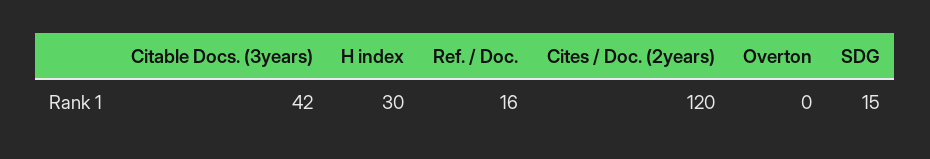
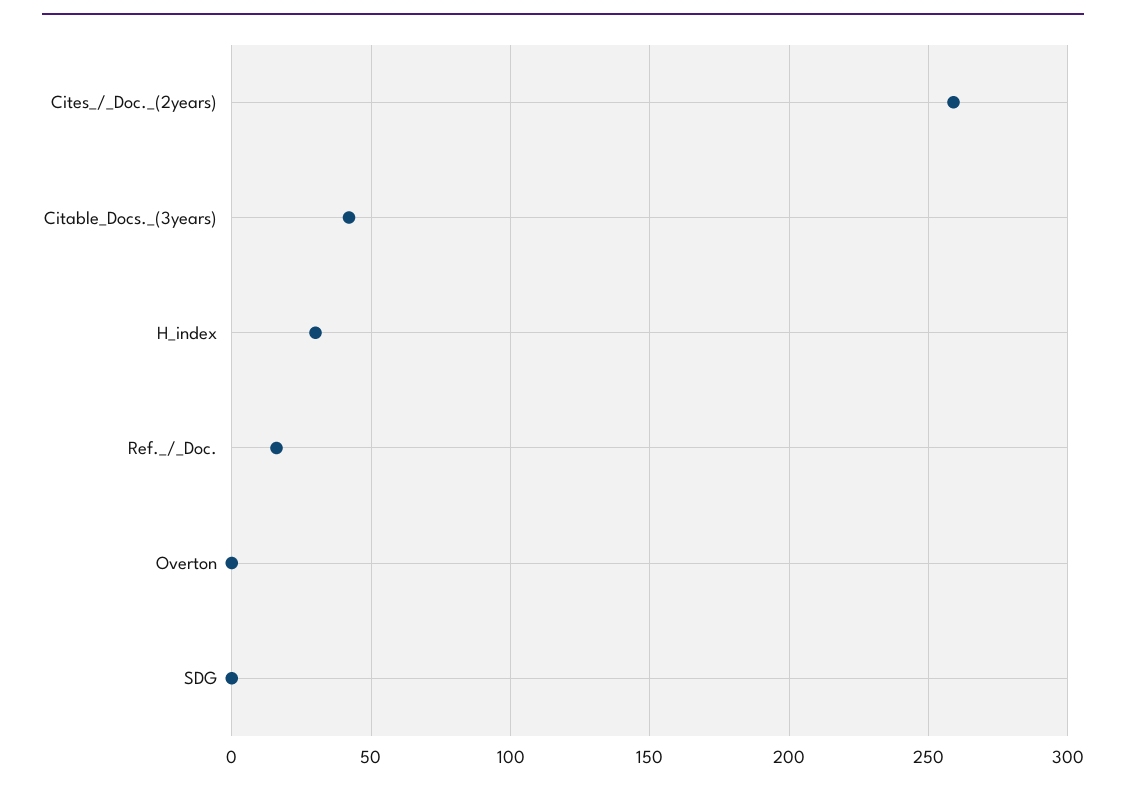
Cites / Doc. (2years): 120 -> 260
SDG: 15 -> 0

